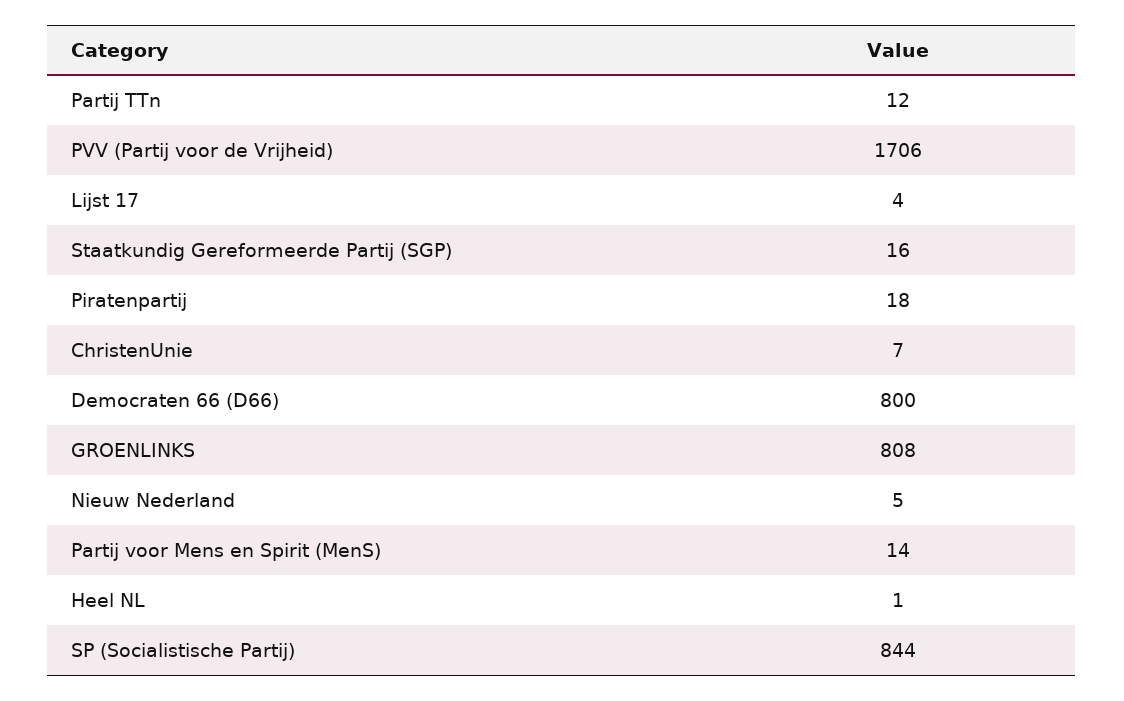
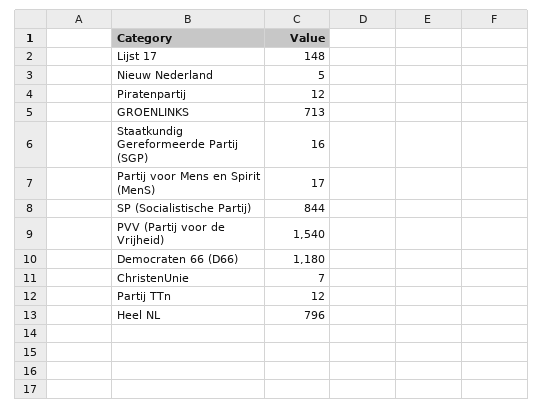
PVV (Partij voor de Vrijheid): 1706 -> 1540
Lijst 17: 4 -> 148
Piratenpartij: 18 -> 12
Democraten 66 (D66): 800 -> 1180
GROENLINKS: 808 -> 713
Partij voor Mens en Spirit (MenS): 14 -> 17
Heel NL: 1 -> 796

